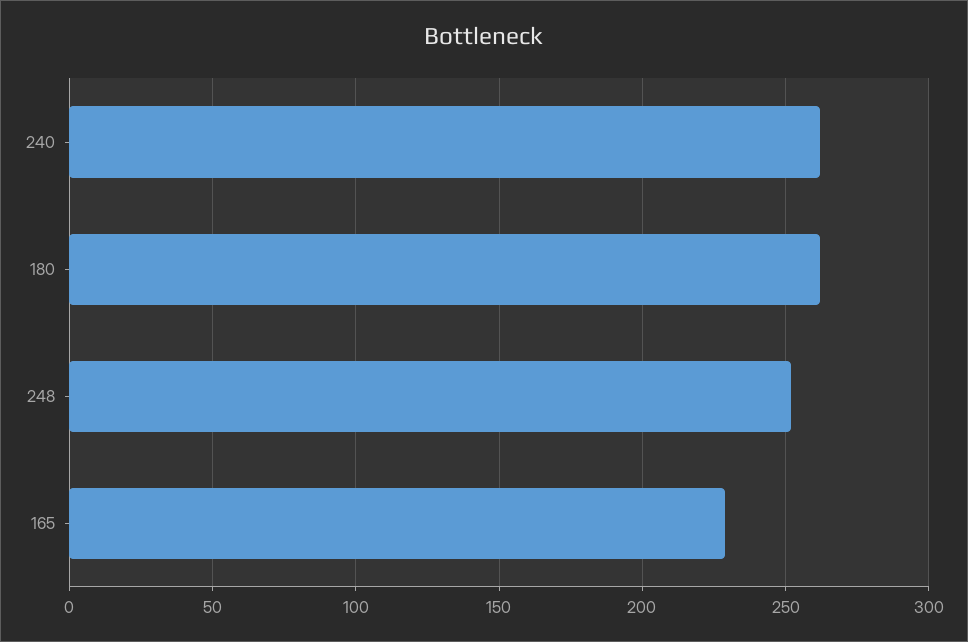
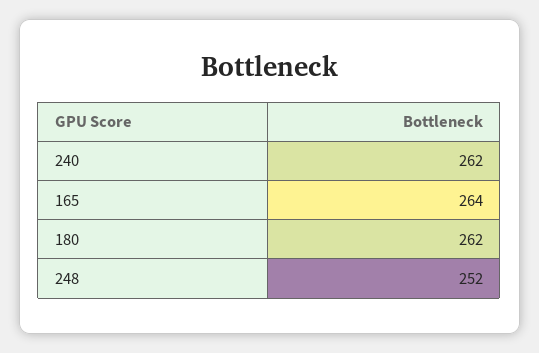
165: 230 -> 264

